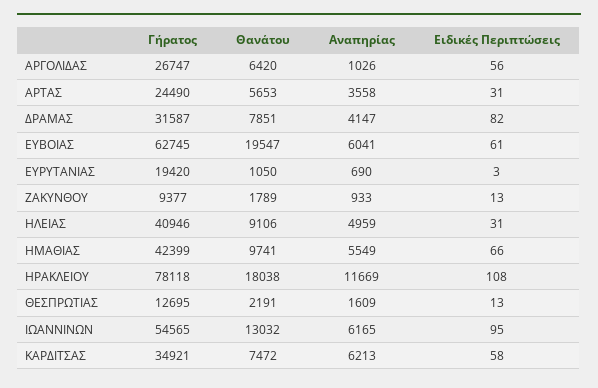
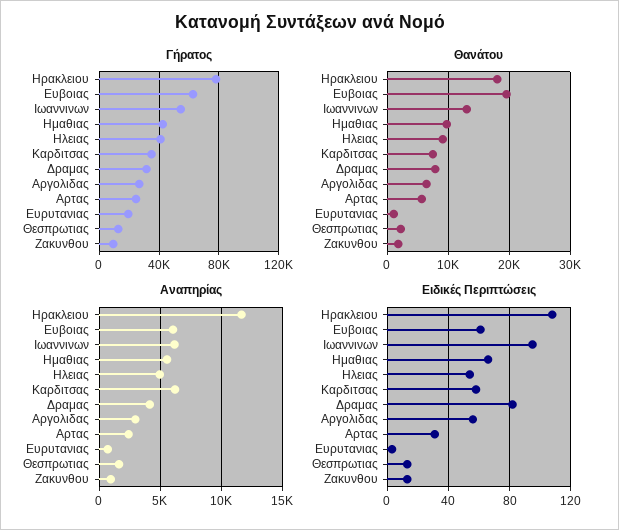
Αναπηρίας, ΑΡΓΟΛΙΔΑΣ: 1026 -> 3000
Αναπηρίας, ΑΡΤΑΣ: 3558 -> 2500
Ειδικές Περιπτώσεις, ΗΛΕΙΑΣ: 31 -> 55

